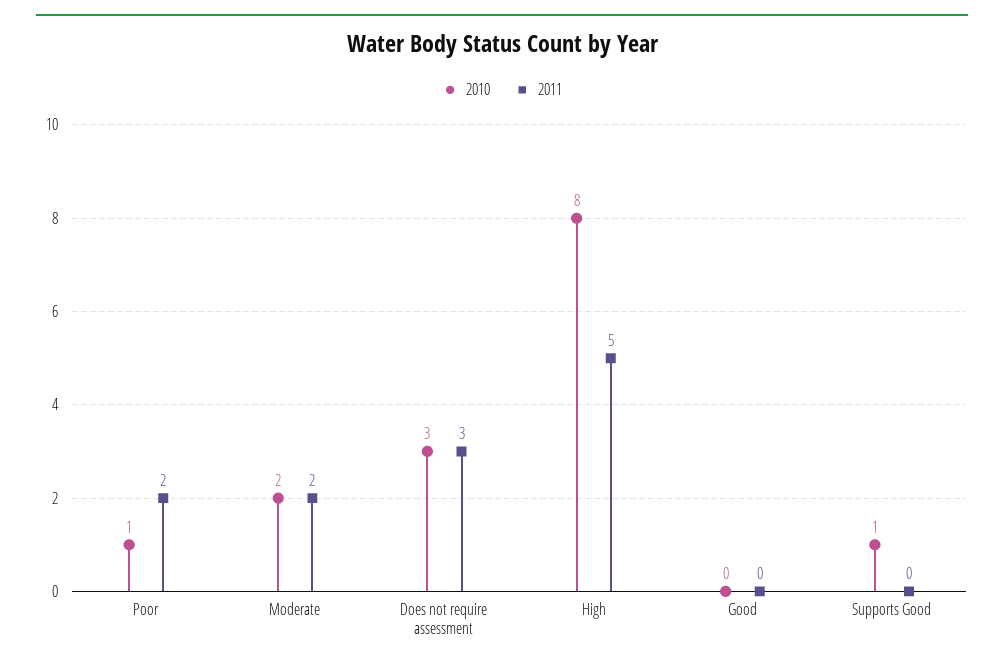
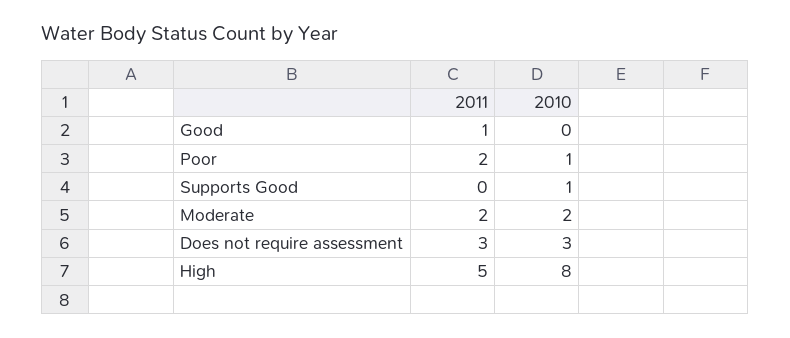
2011, Good: 0 -> 1

